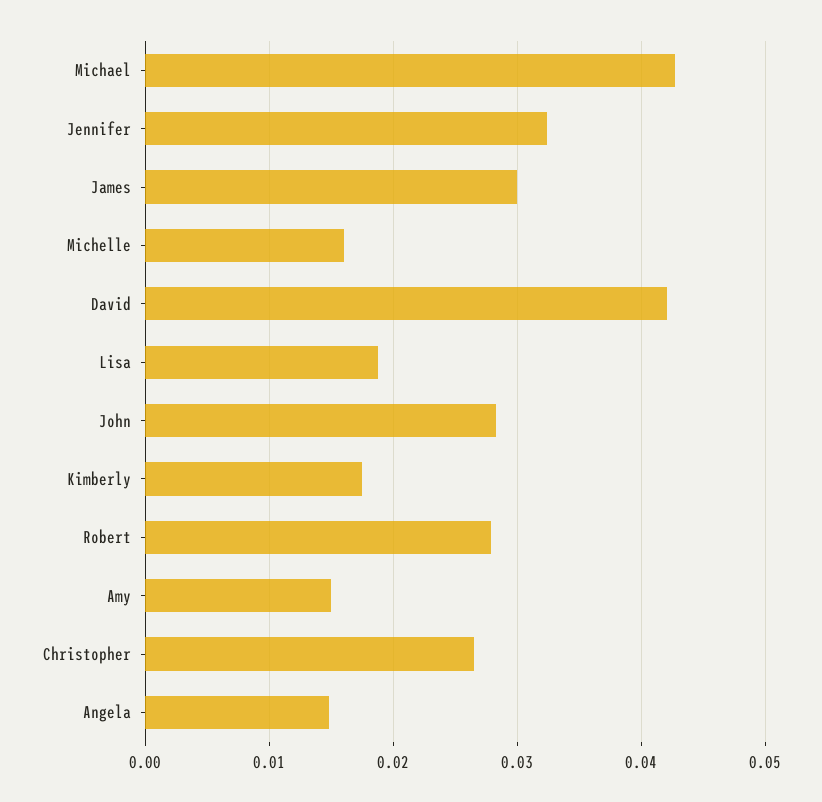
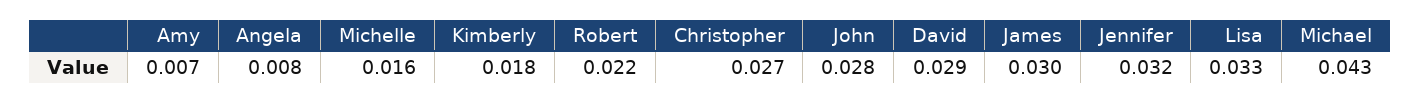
David: 0.042 -> 0.029
Lisa: 0.019 -> 0.033
Robert: 0.028 -> 0.022
Amy: 0.015 -> 0.007
Angela: 0.015 -> 0.008

